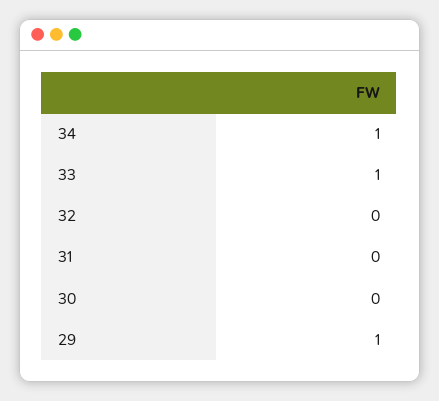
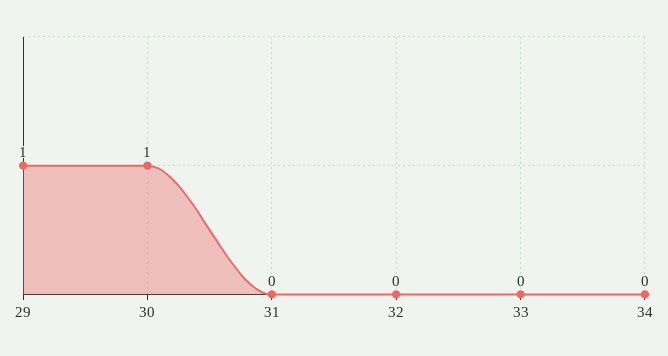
34: 1 -> 0
33: 1 -> 0
30: 0 -> 1

